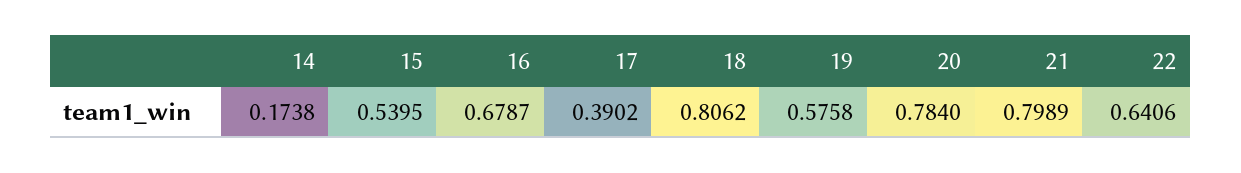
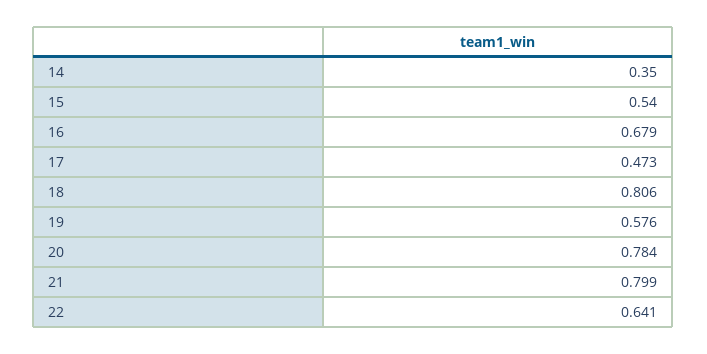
14: 0.1738 -> 0.35
17: 0.3902 -> 0.473

